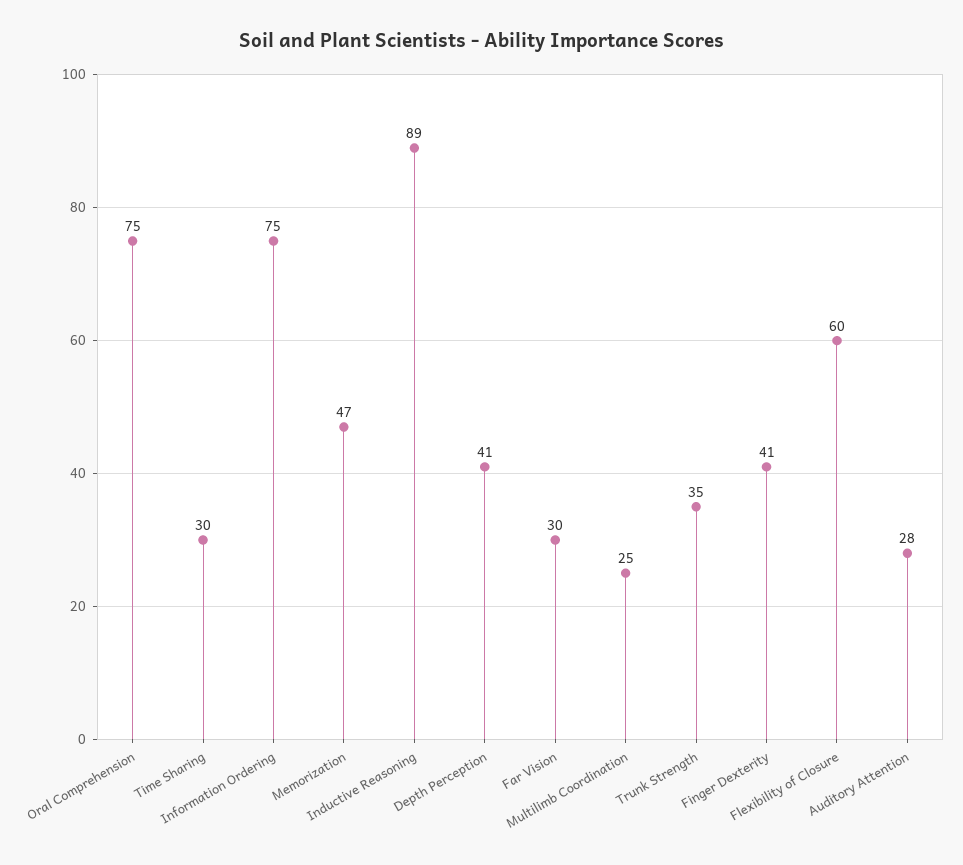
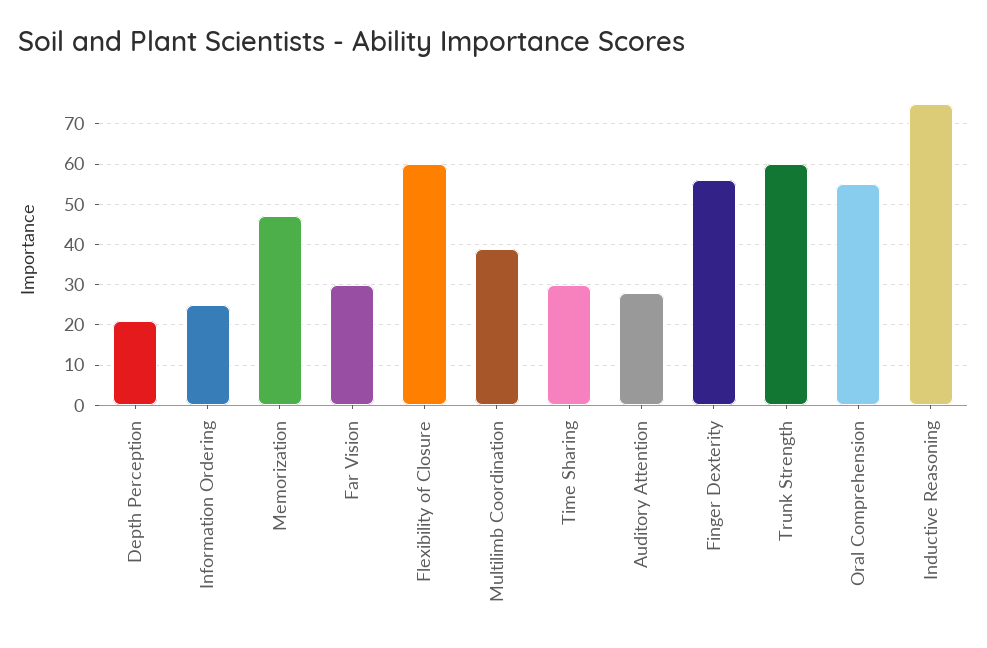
Oral Comprehension: 75 -> 55
Information Ordering: 75 -> 25
Inductive Reasoning: 89 -> 75
Depth Perception: 41 -> 20
Multilimb Coordination: 25 -> 40
Trunk Strength: 35 -> 60
Finger Dexterity: 41 -> 55

